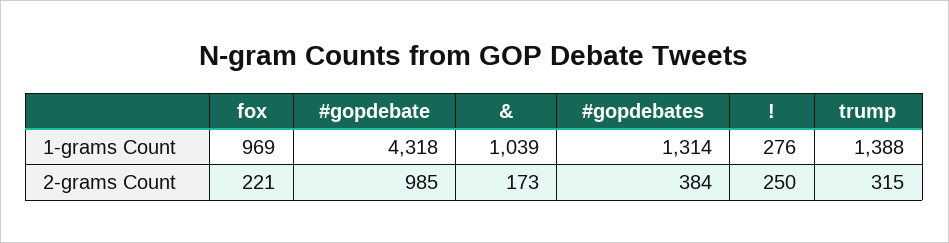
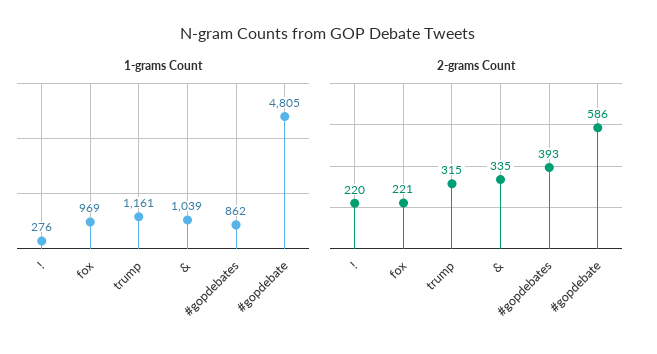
1-grams Count, #gopdebate: 4318 -> 4805
1-grams Count, #gopdebates: 1314 -> 862
1-grams Count, trump: 1388 -> 1161
2-grams Count, #gopdebate: 985 -> 586
2-grams Count, &: 173 -> 335
2-grams Count, #gopdebates: 384 -> 393
2-grams Count, !: 250 -> 220

